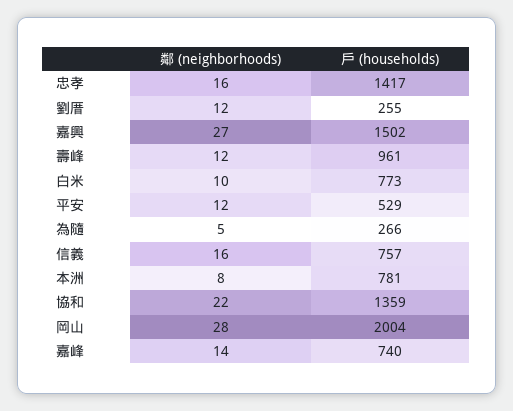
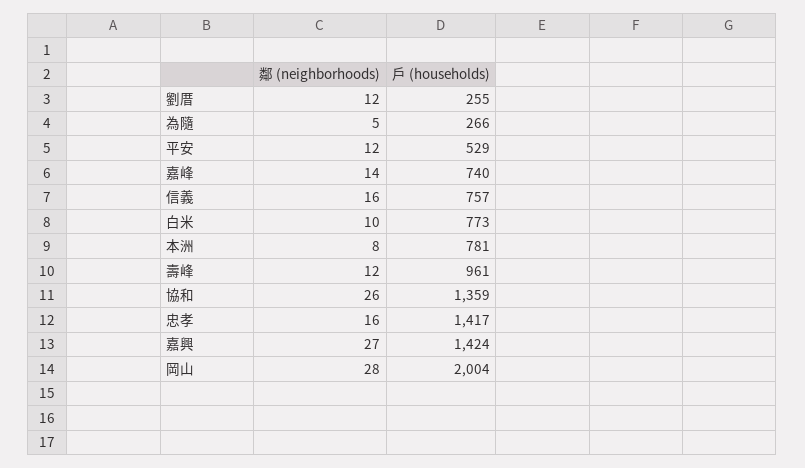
戶 (households), 嘉興: 1502 -> 1424
鄰 (neighborhoods), 協和: 22 -> 26

